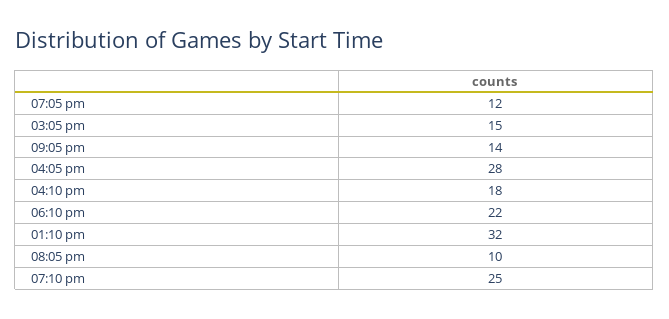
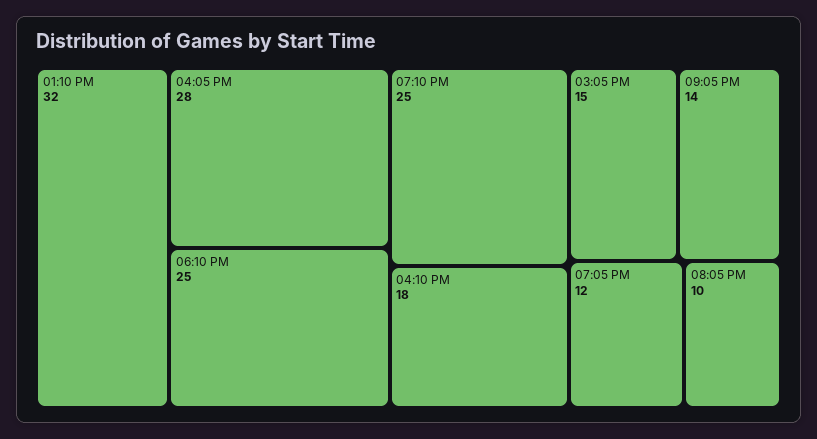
06:10 pm: 22 -> 25

